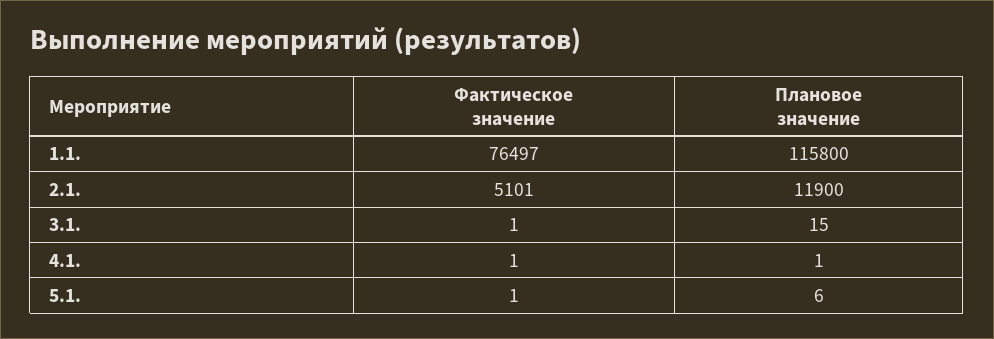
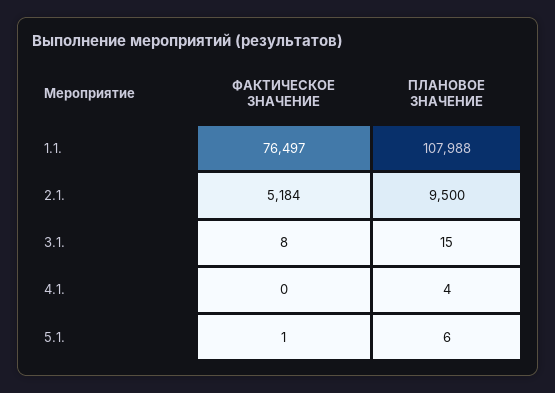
Плановое значение, 1.1.: 115800 -> 107988
Фактическое значение, 2.1.: 5101 -> 5184
Плановое значение, 2.1.: 11900 -> 9500
Фактическое значение, 3.1.: 1 -> 8
Фактическое значение, 4.1.: 1 -> 0
Плановое значение, 4.1.: 1 -> 4

